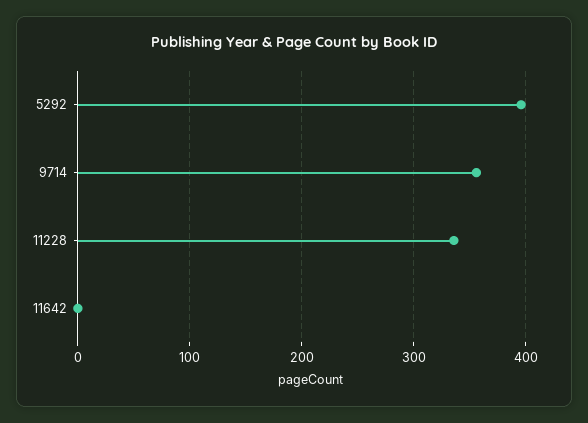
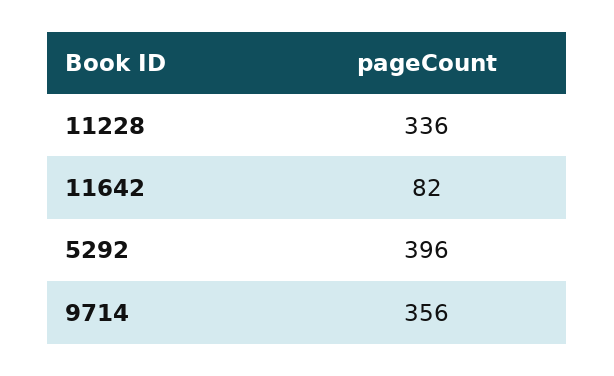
11642: 0 -> 82

